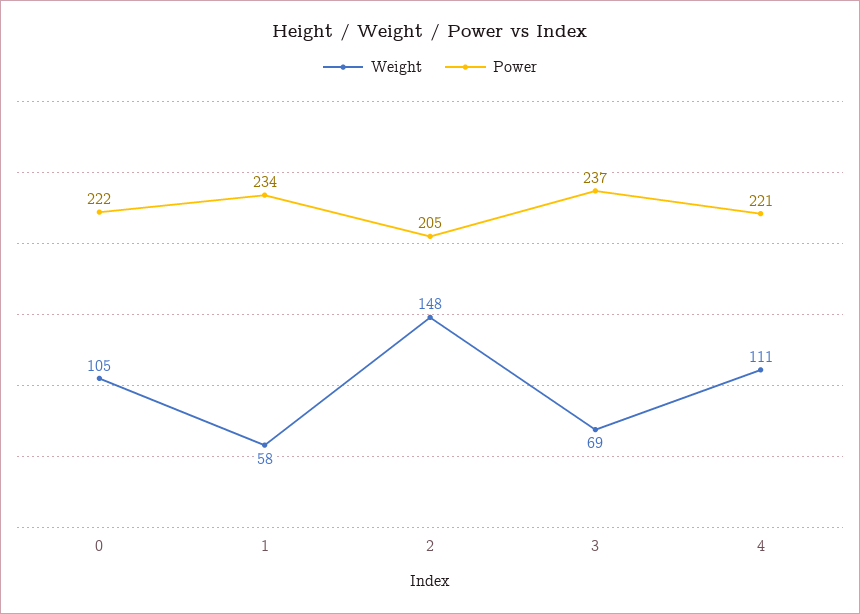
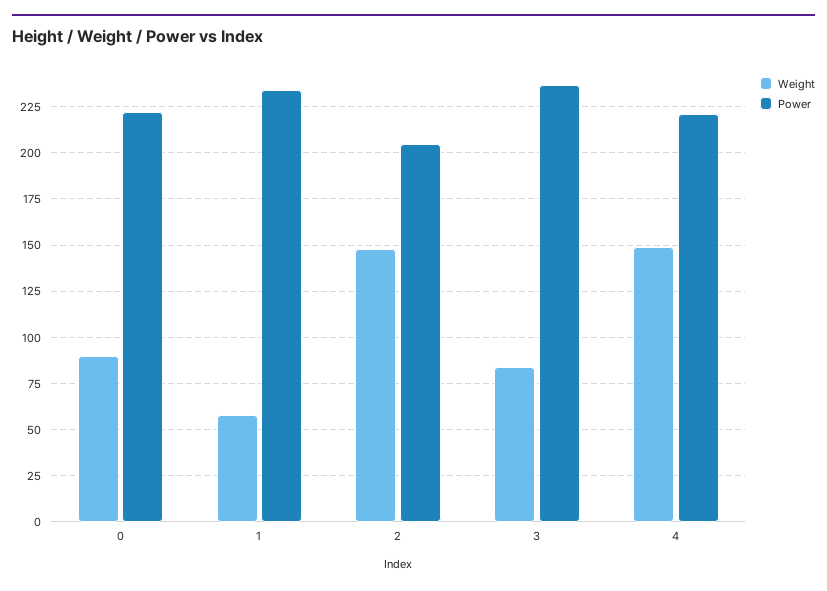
Weight, 0: 105 -> 90
Weight, 3: 69 -> 85
Weight, 4: 111 -> 150

